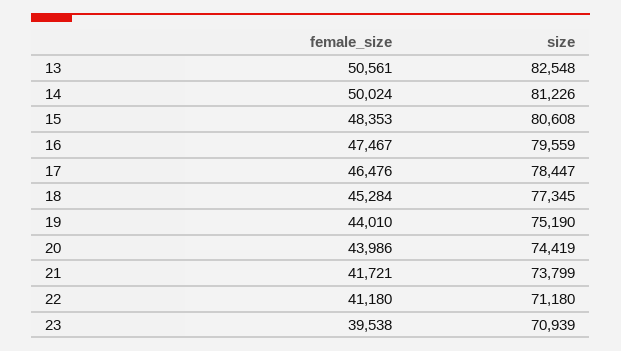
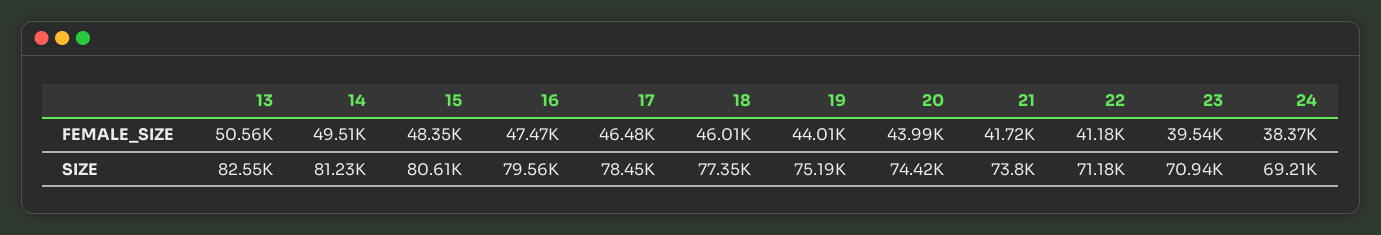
female_size, 14: 50024 -> 49510
female_size, 18: 45284 -> 46010
female_size, 24: none -> 38370
size, 24: none -> 69210

